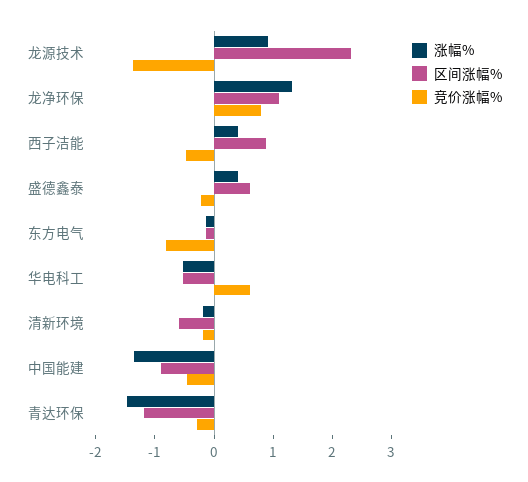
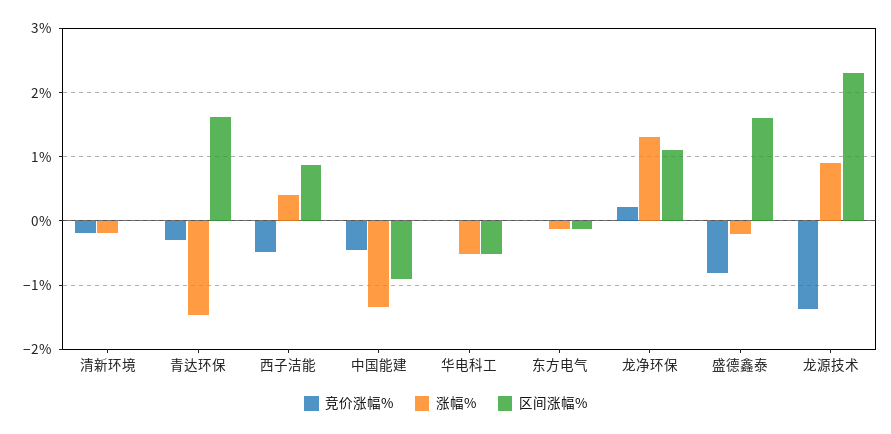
竞价涨幅%, 龙净环保: 0.8 -> 0.2
涨幅%, 盛德鑫泰: 0.4 -> -0.2
区间涨幅%, 盛德鑫泰: 0.6 -> 1.6
竞价涨幅%, 盛德鑫泰: -0.2 -> -0.8
竞价涨幅%, 东方电气: -0.8 -> 0
竞价涨幅%, 华电科工: 0.6 -> 0
区间涨幅%, 清新环境: -0.6 -> 0
区间涨幅%, 青达环保: -1.2 -> 1.6

